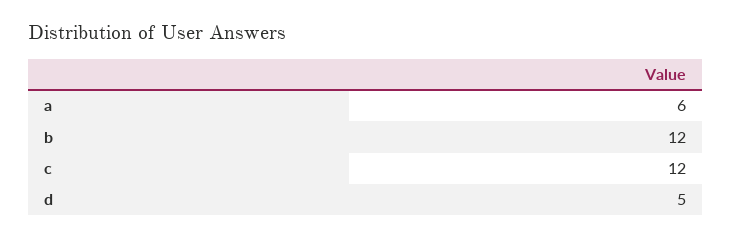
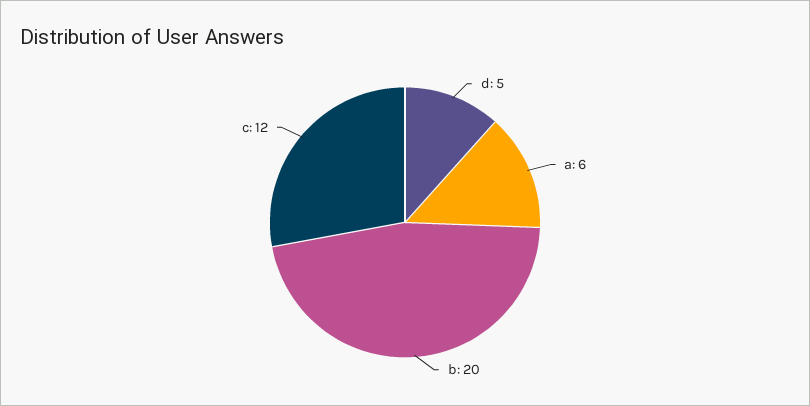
b: 12 -> 20

